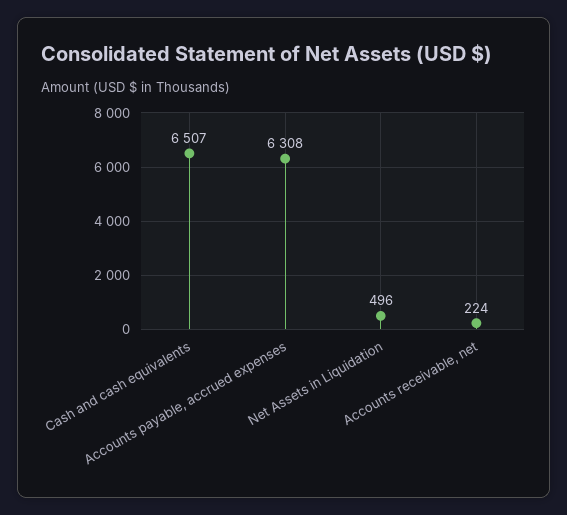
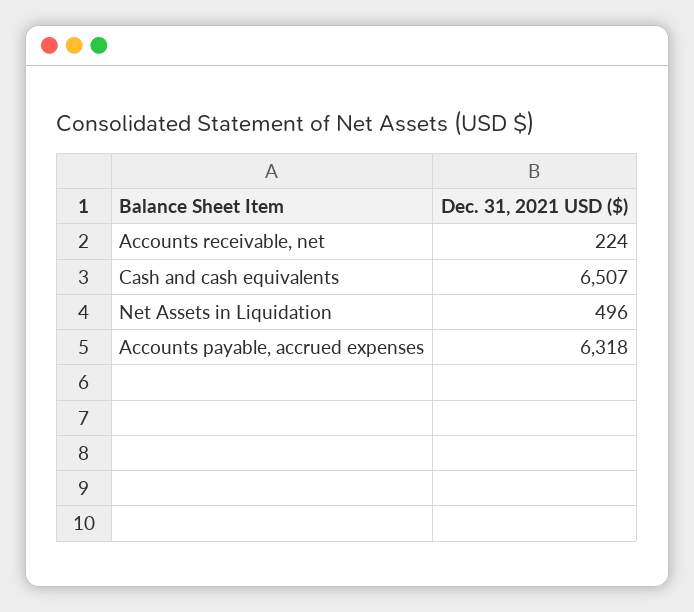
Accounts payable, accrued expenses: 6308 -> 6318

